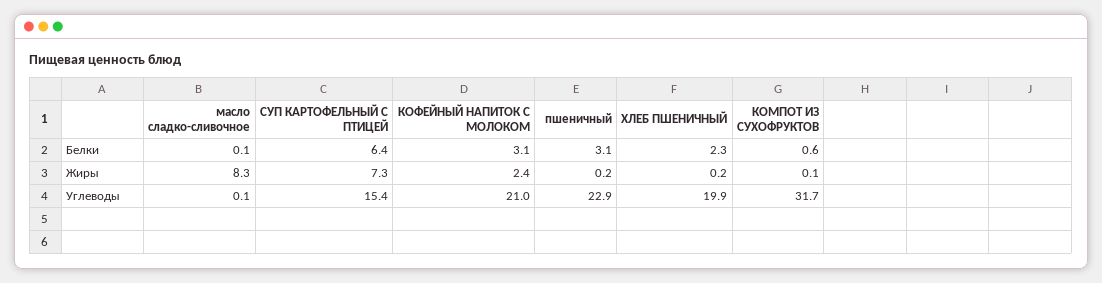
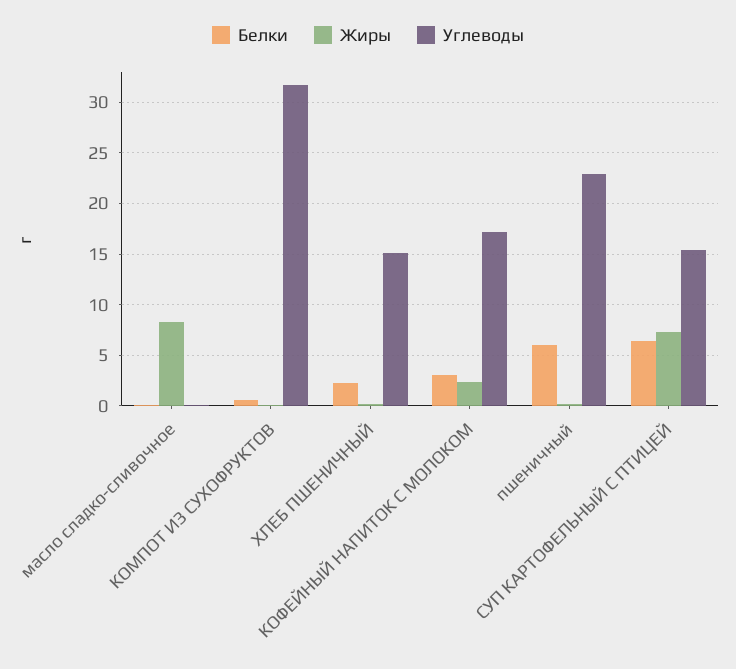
Белки, пшеничный: 3.1 -> 6
Углеводы, КОФЕЙНЫЙ НАПИТОК С МОЛОКОМ: 21 -> 17
Углеводы, ХЛЕБ ПШЕНИЧНЫЙ: 19.9 -> 15

